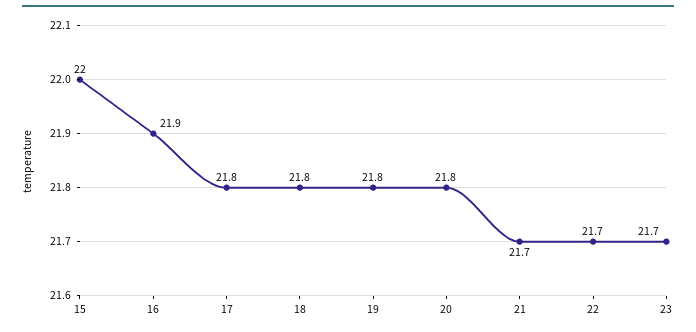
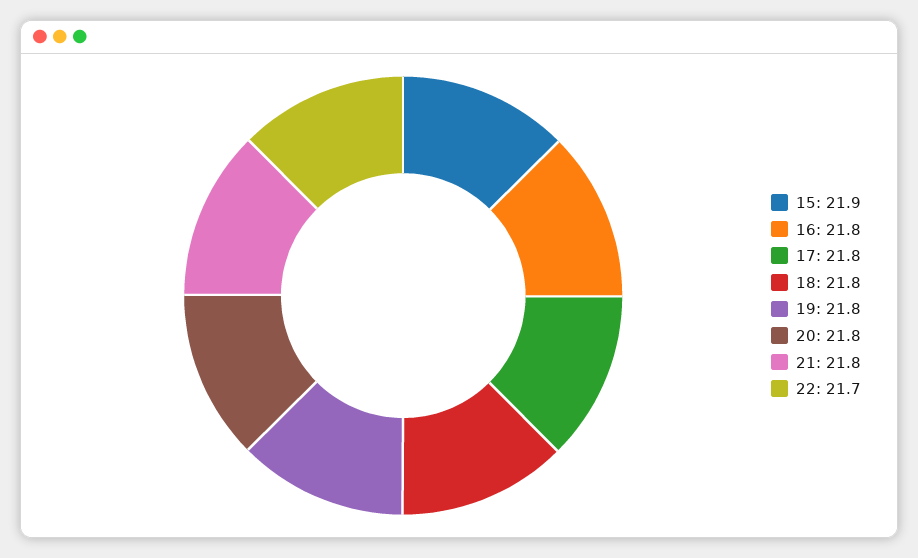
15: 22 -> 21.9
16: 21.9 -> 21.8
21: 21.7 -> 21.8
23: 21.7 -> none

